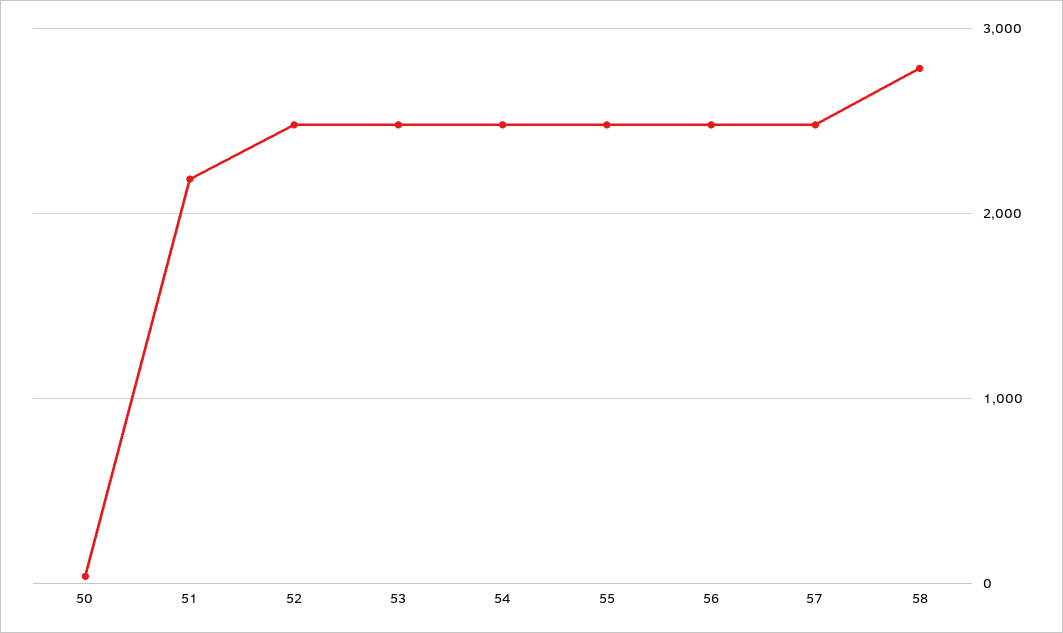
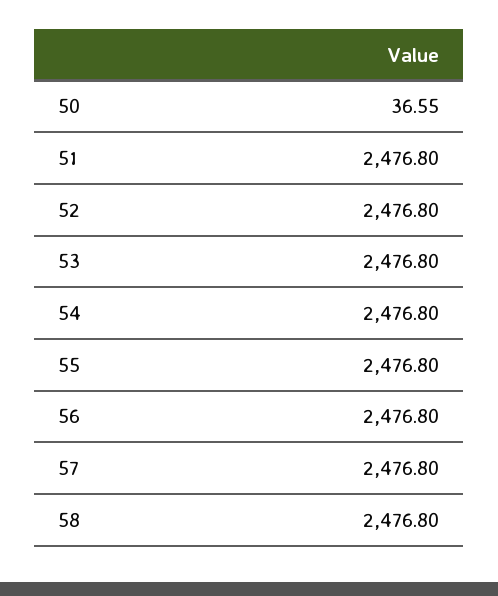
51: 2200 -> 2476.8
58: 2800 -> 2476.8

